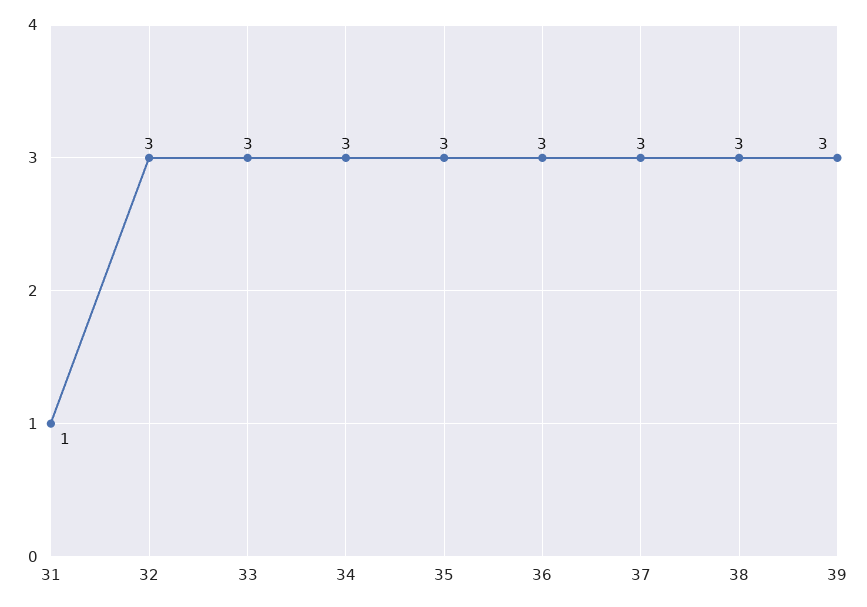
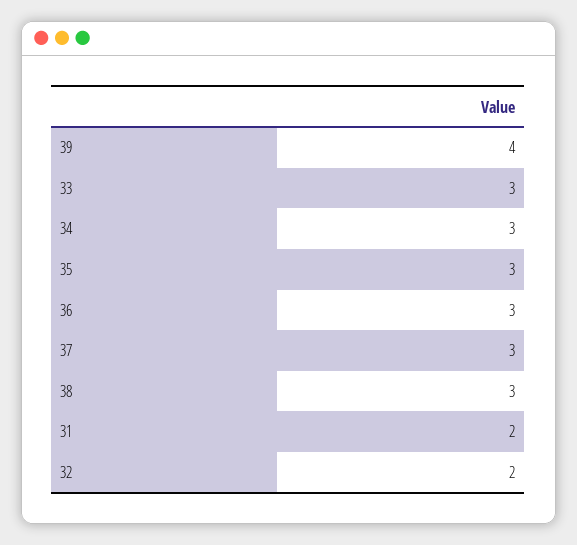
31: 1 -> 2
32: 3 -> 2
39: 3 -> 4

